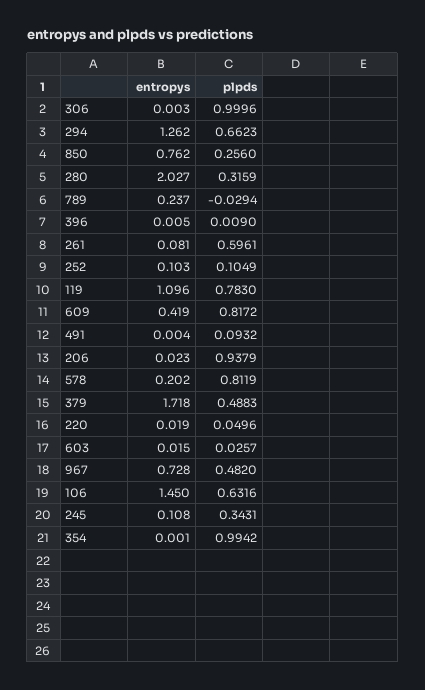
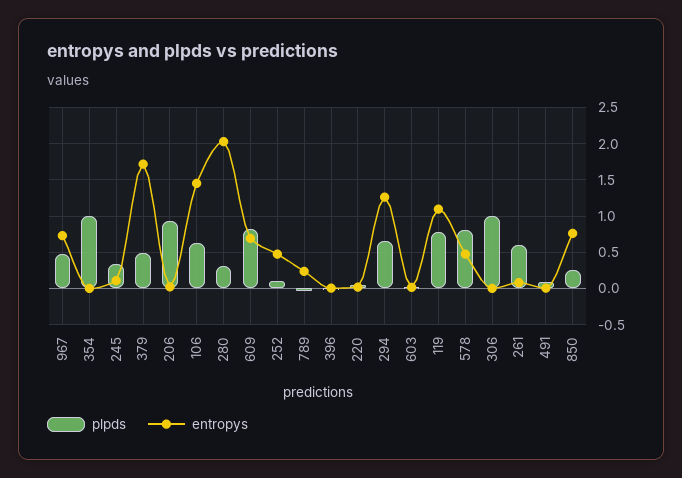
entropys, 252: 0.103 -> 0.5
entropys, 609: 0.419 -> 0.7
entropys, 578: 0.202 -> 0.5

